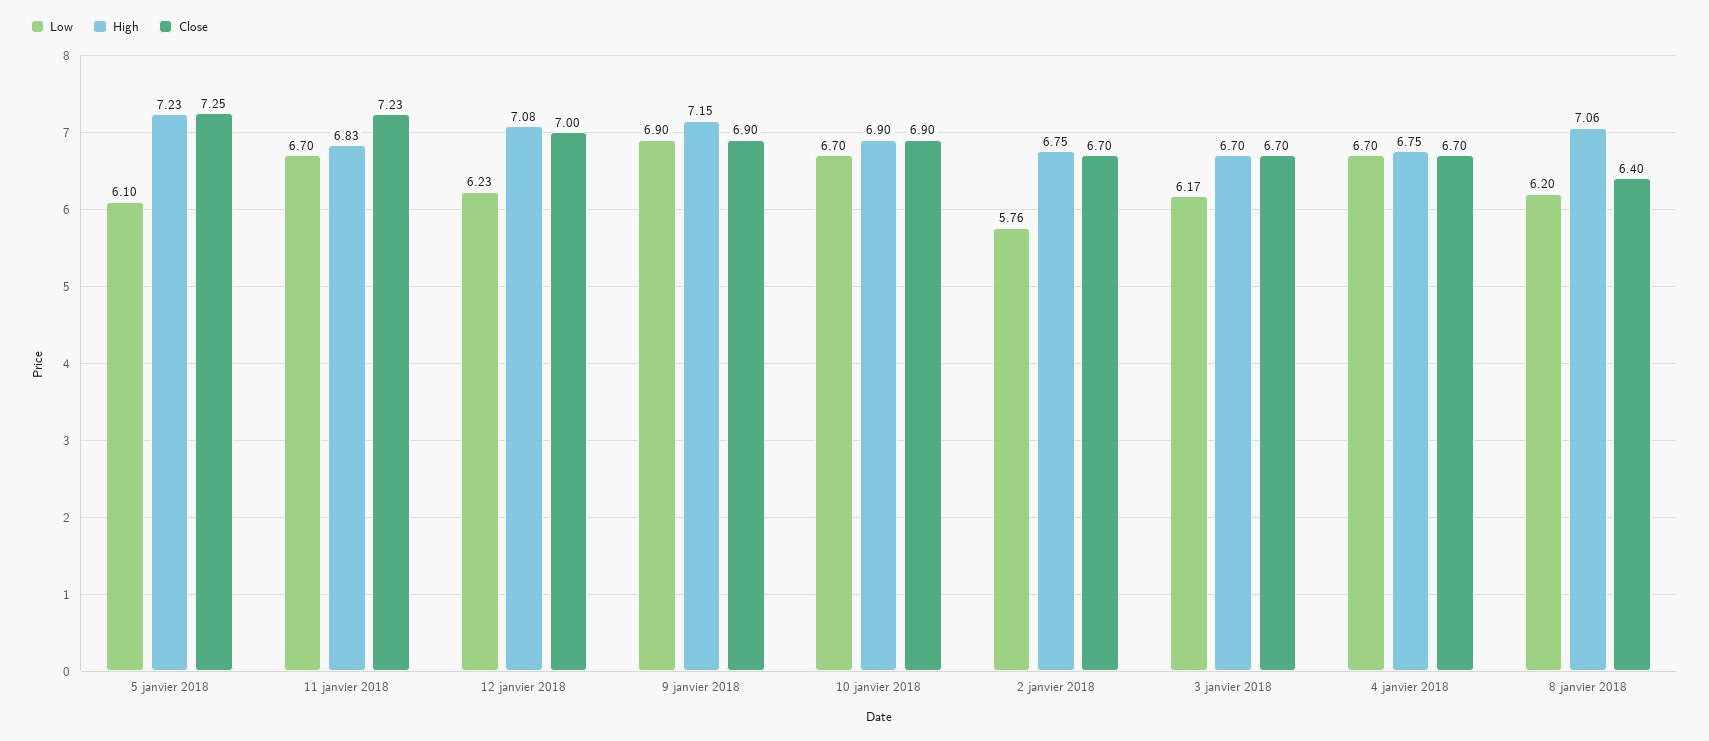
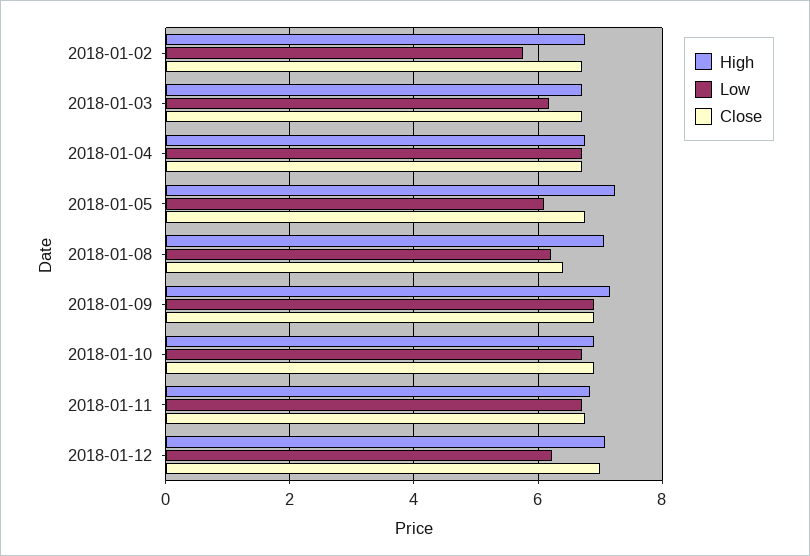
Close, 5 janvier 2018: 7.25 -> 6.8
Close, 11 janvier 2018: 7.23 -> 6.8

